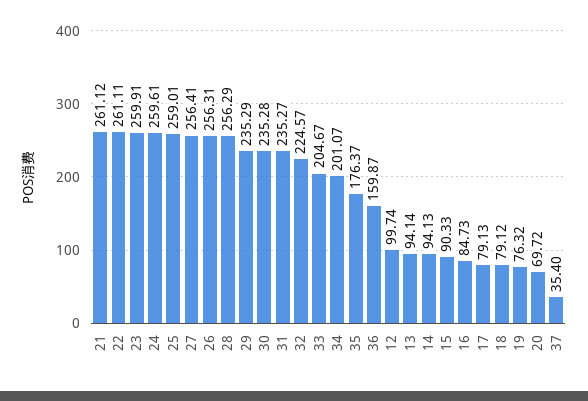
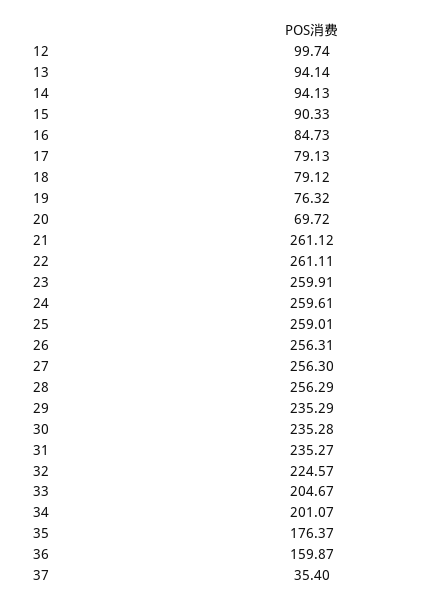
27: 256.41 -> 256.3

